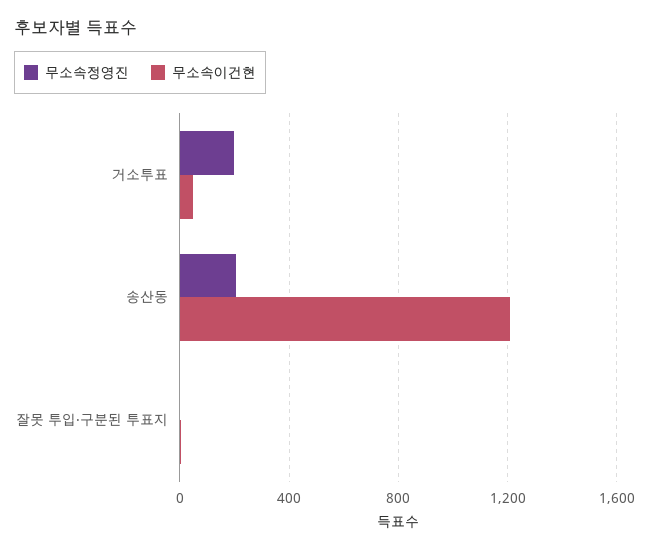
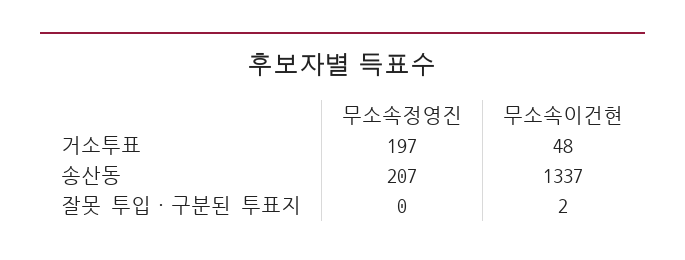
무소속이건현, 송산동: 1200 -> 1337

